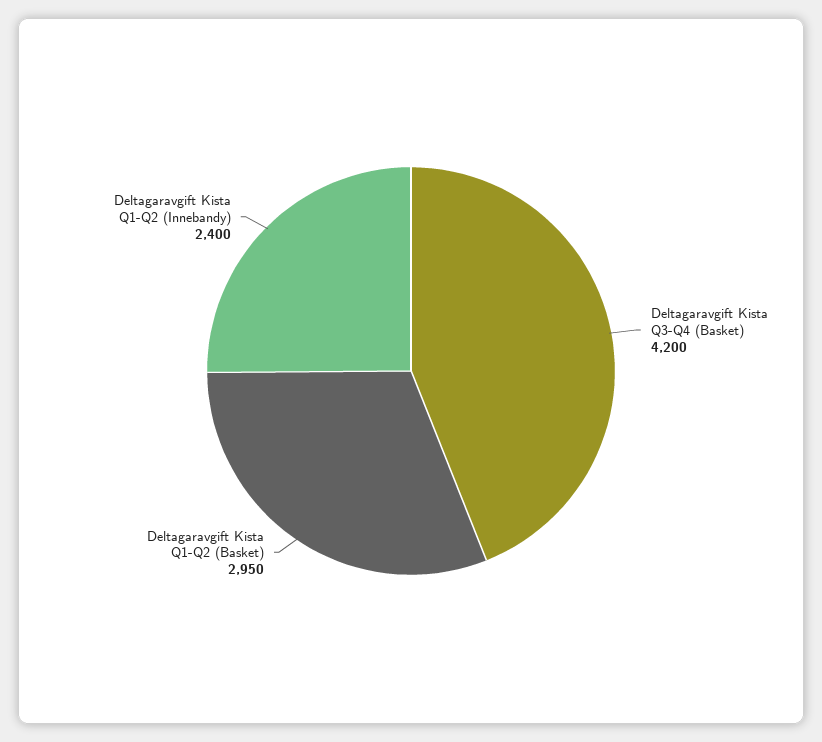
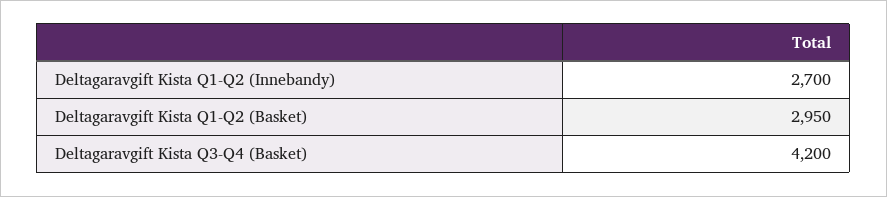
Deltagaravgift Kista Q1-Q2 (Innebandy): 2400 -> 2700

